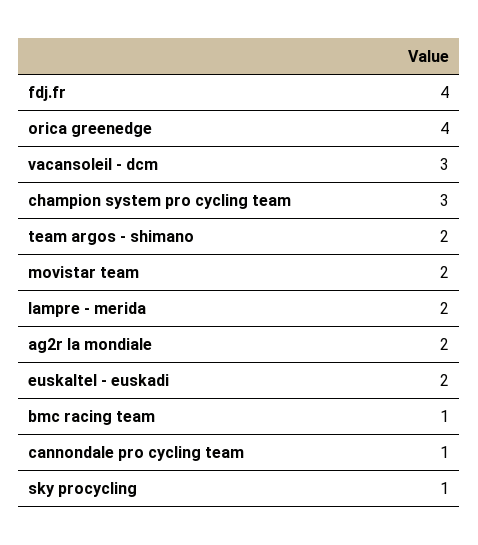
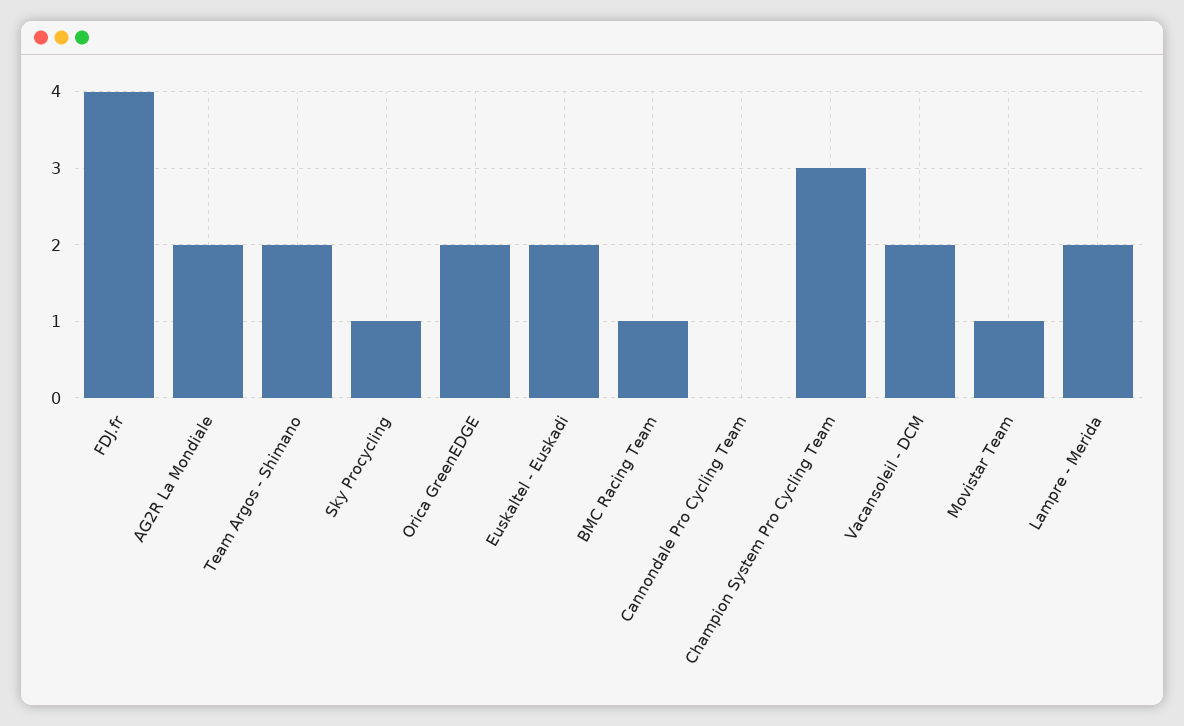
orica greenedge: 4 -> 2
vacansoleil - dcm: 3 -> 2
movistar team: 2 -> 1
cannondale pro cycling team: 1 -> 0

